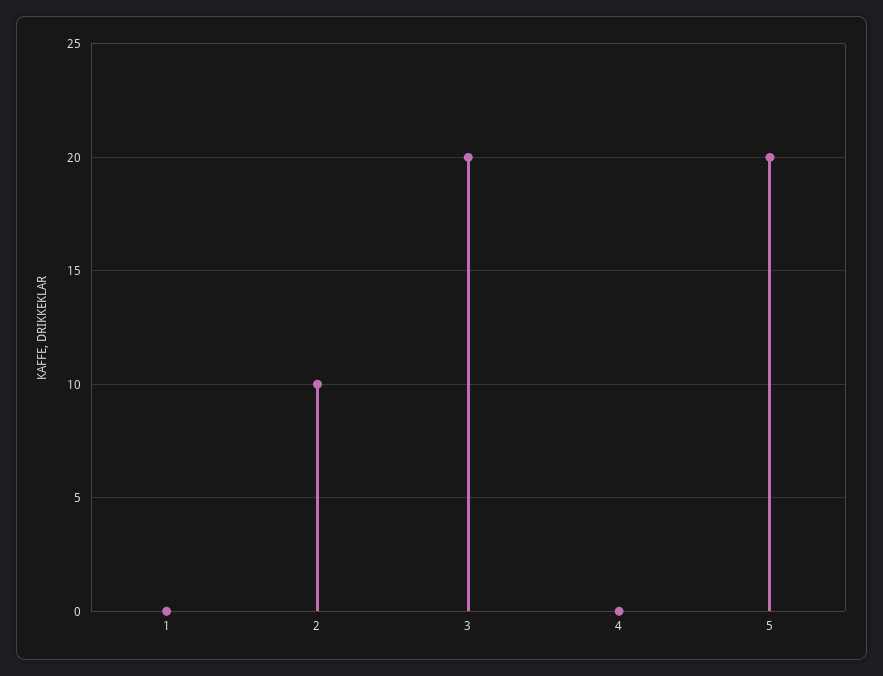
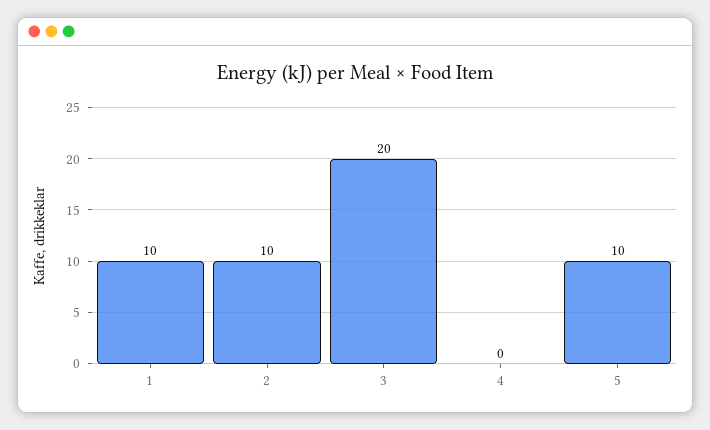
1: 0 -> 10
5: 20 -> 10

